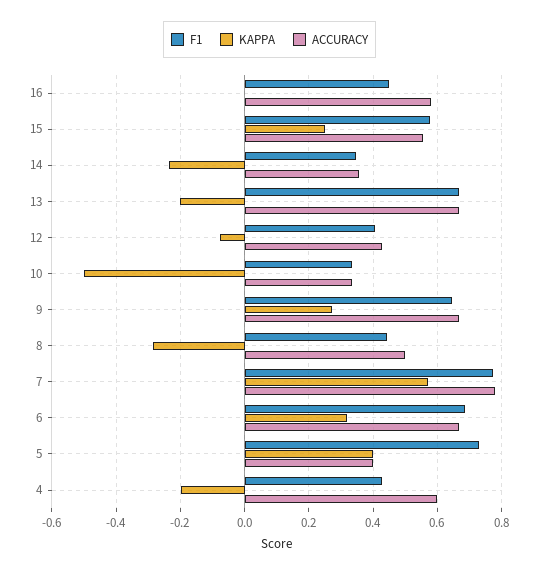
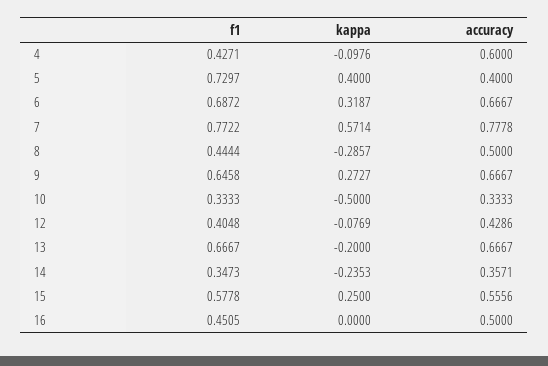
ACCURACY, 16: 0.58 -> 0.5
KAPPA, 4: -0.2 -> -0.0976

